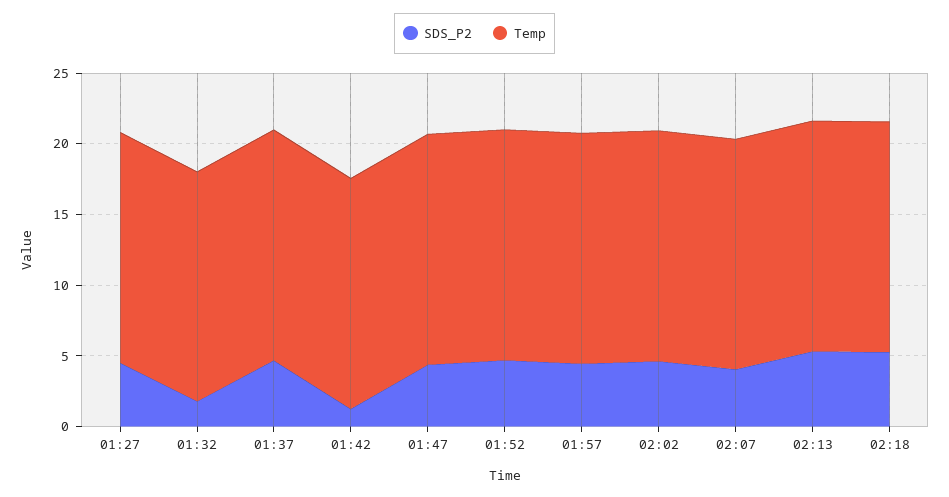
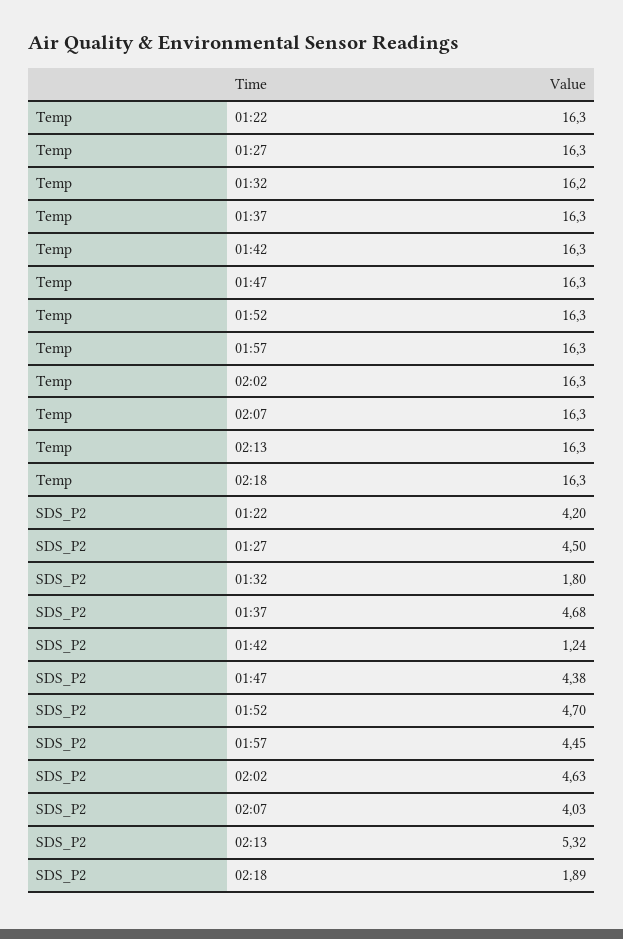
SDS_P2, 02:18: 5 -> 1.89
Temp, 01:22: none -> 16.3
SDS_P2, 01:22: none -> 4.2

